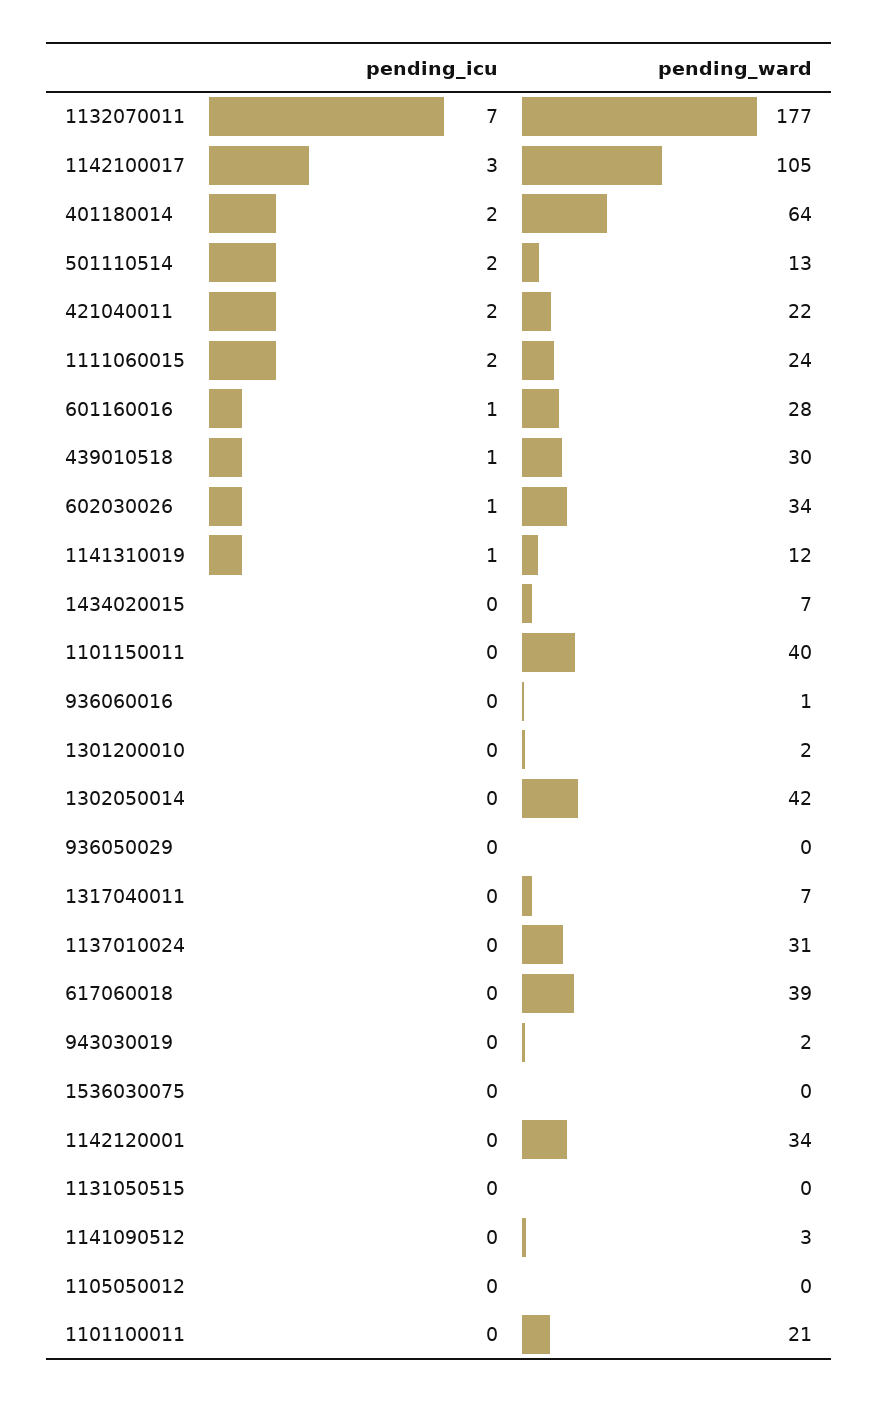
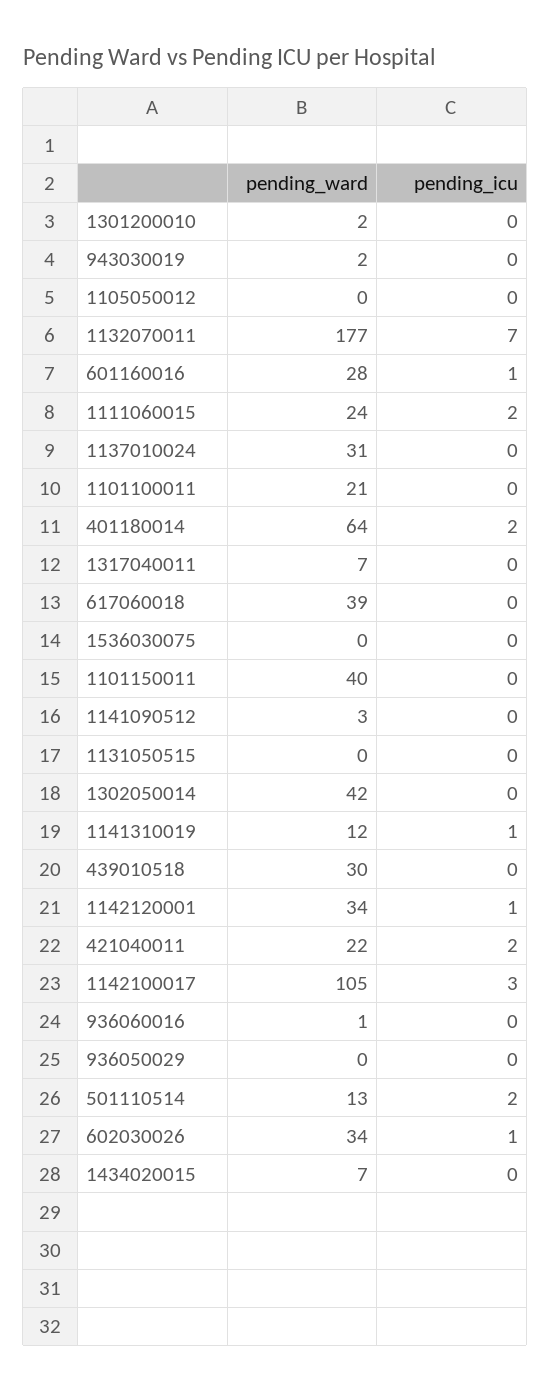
pending_icu, 439010518: 1 -> 0
pending_icu, 1142120001: 0 -> 1

